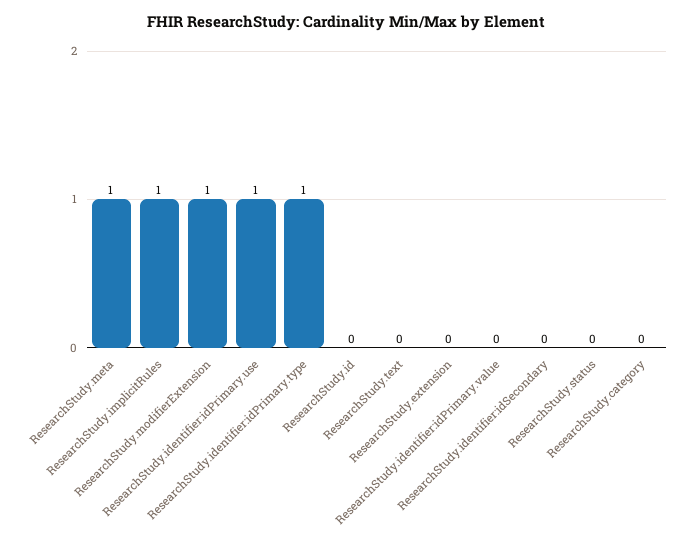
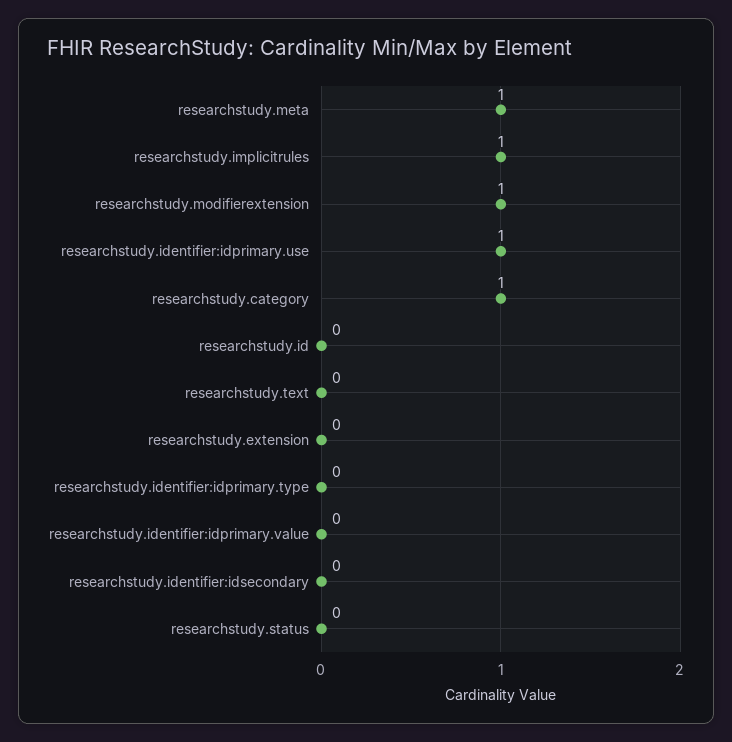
ResearchStudy.identifier:idPrimary.type: 1 -> 0
ResearchStudy.category: 0 -> 1

